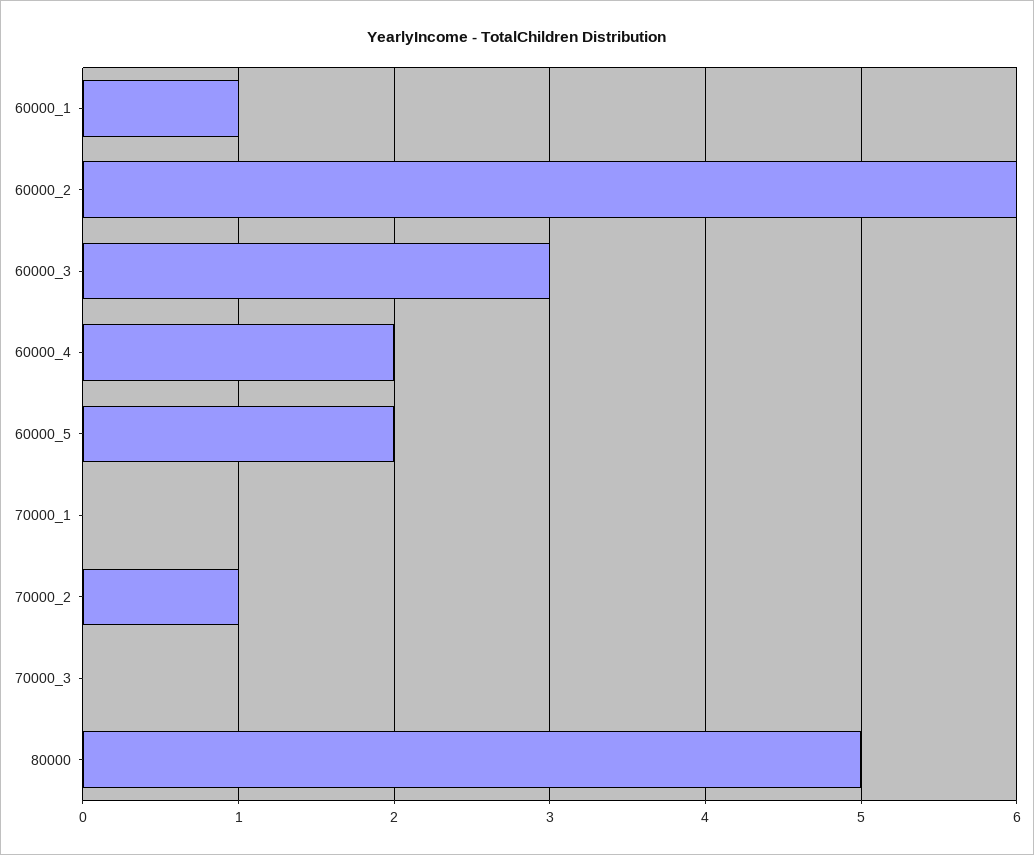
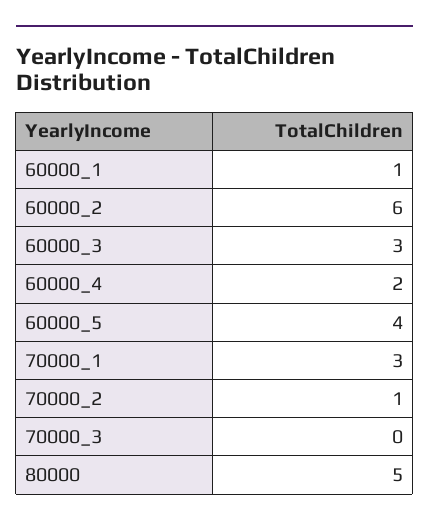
60000_5: 2 -> 4
70000_1: 0 -> 3

